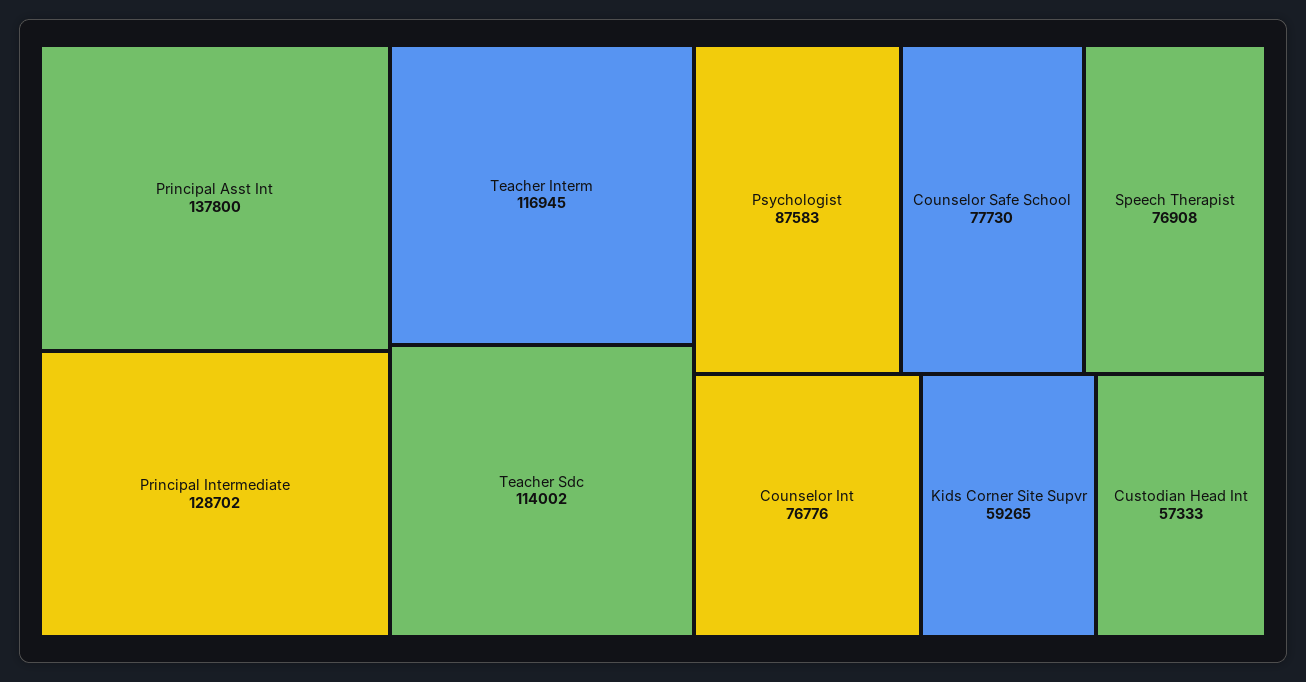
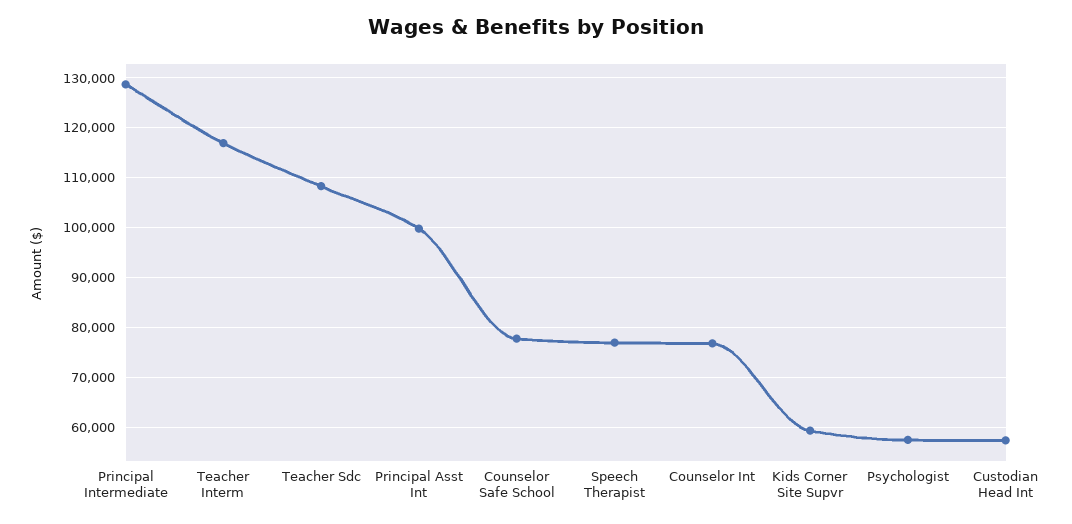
Principal Asst Int: 137800 -> 100000
Teacher Sdc: 114002 -> 108000
Psychologist: 87583 -> 58000

